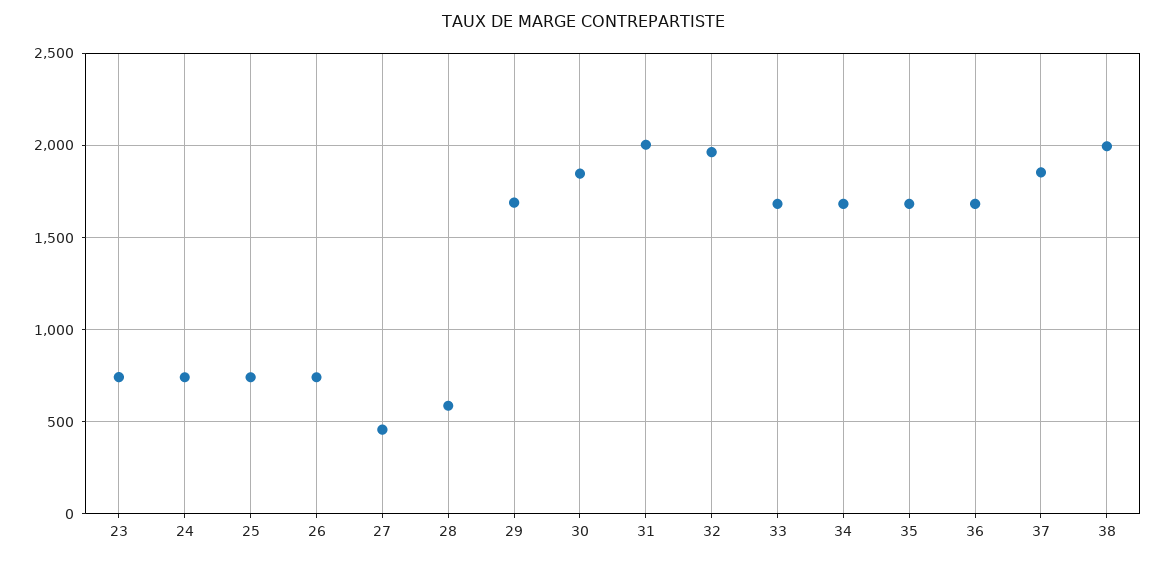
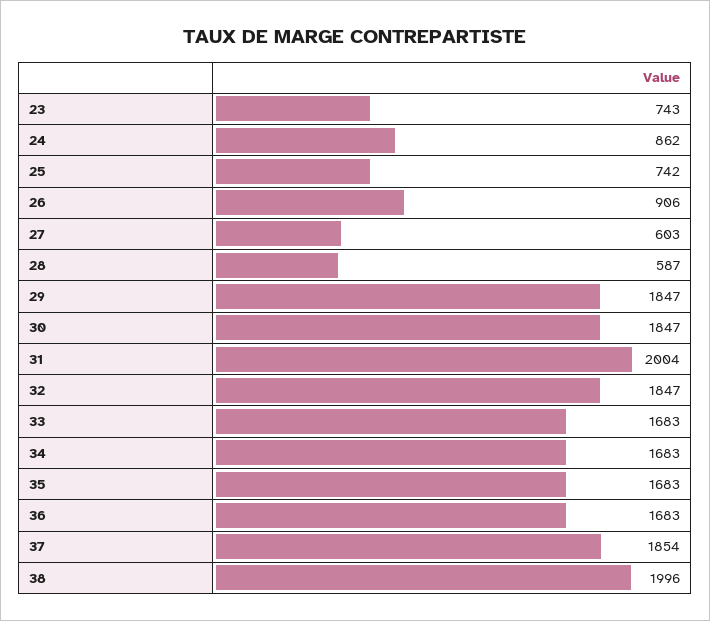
24: 750 -> 862
26: 750 -> 906
27: 450 -> 603
29: 1700 -> 1847
32: 1950 -> 1847

